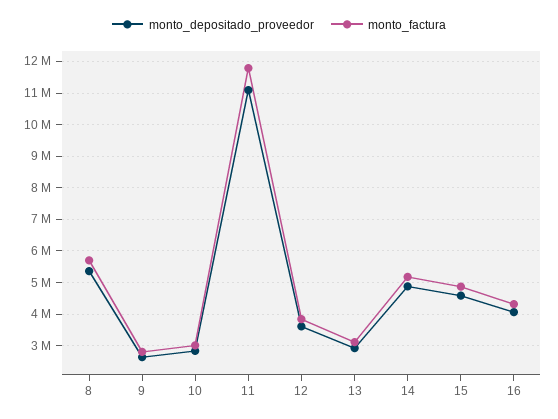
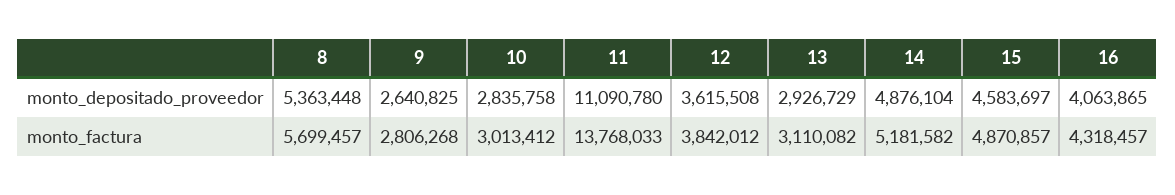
monto_factura, 11: 11800000 -> 13768033

